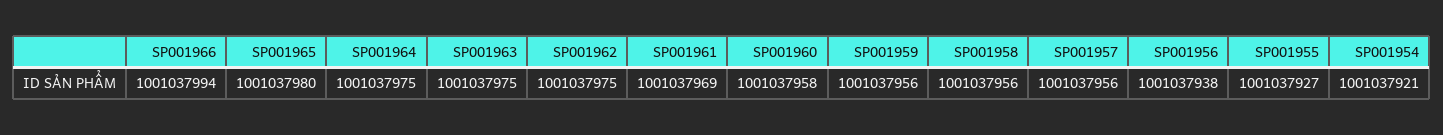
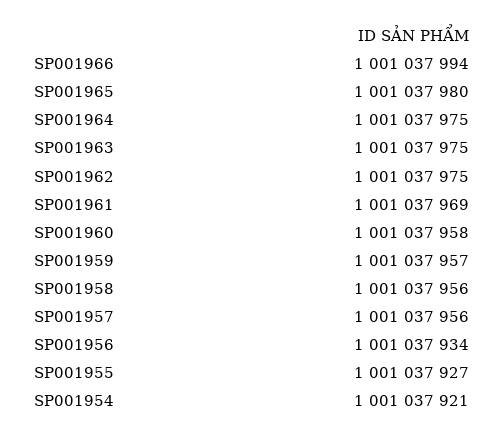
SP001959: 1001037956 -> 1001037957
SP001956: 1001037938 -> 1001037934

